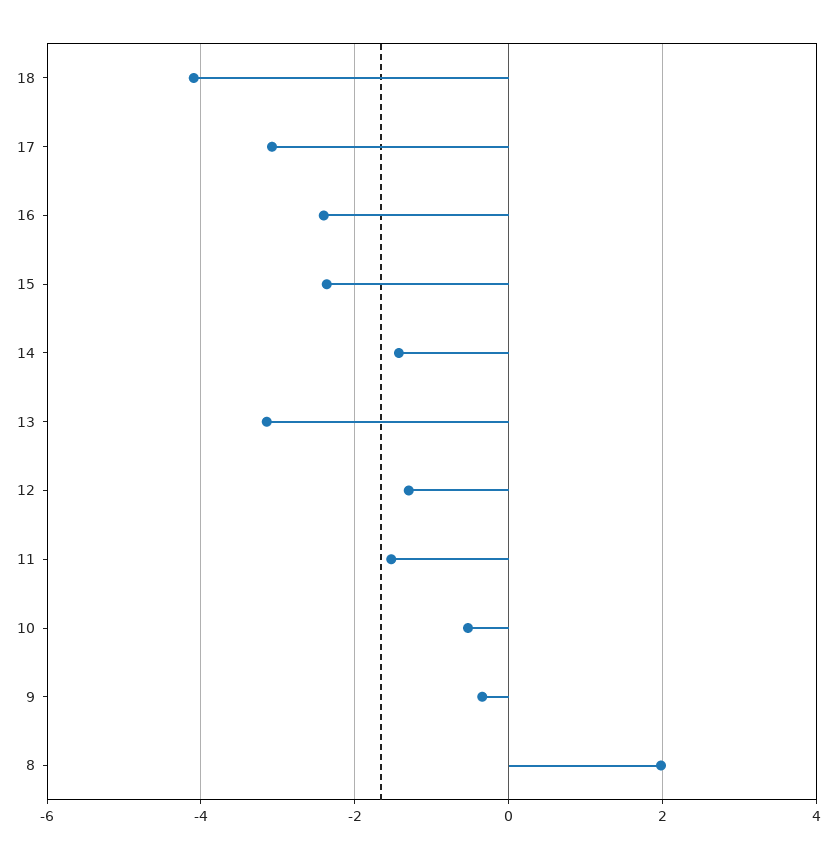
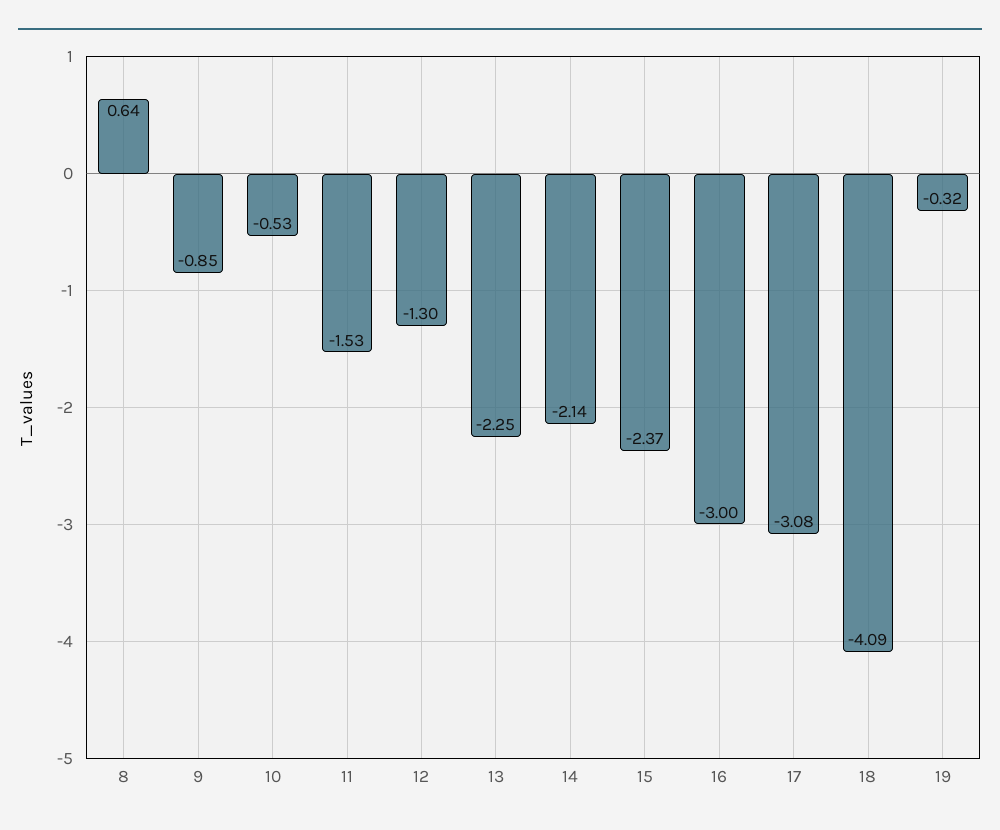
16: -2.4 -> -3
14: -1.4 -> -2.14
13: -3.2 -> -2.25
9: -0.4 -> -0.85
8: 2 -> 0.64
19: none -> -0.32

